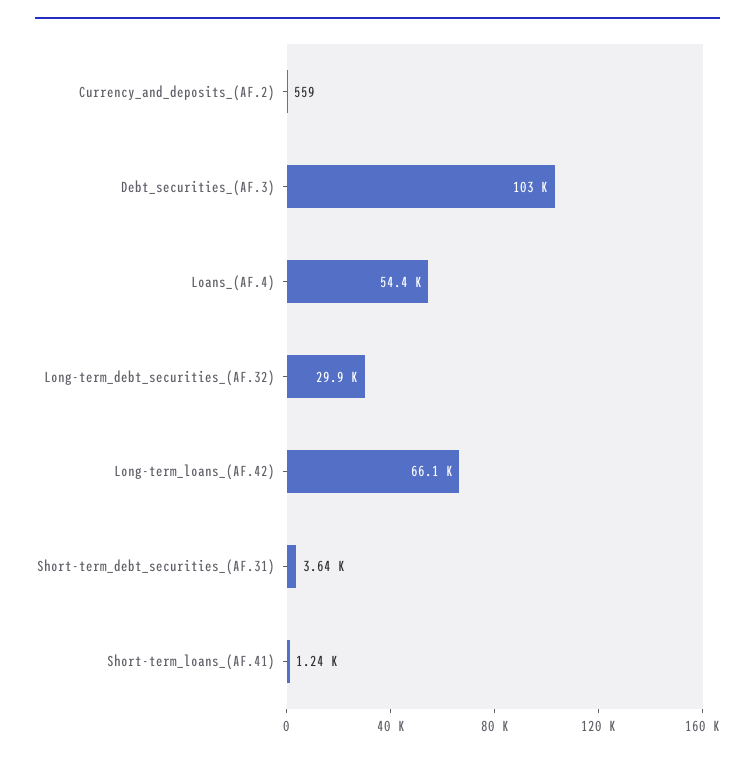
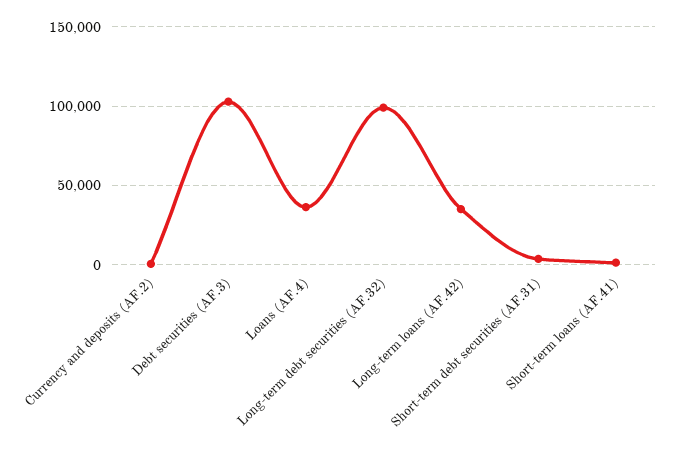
Loans_(AF.4): 54400 -> 35000
Long-term_debt_securities_(AF.32): 29900 -> 100000
Long-term_loans_(AF.42): 66100 -> 35000

